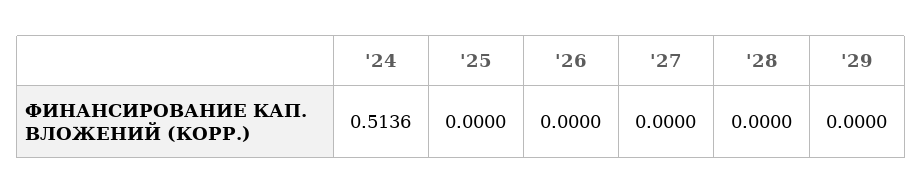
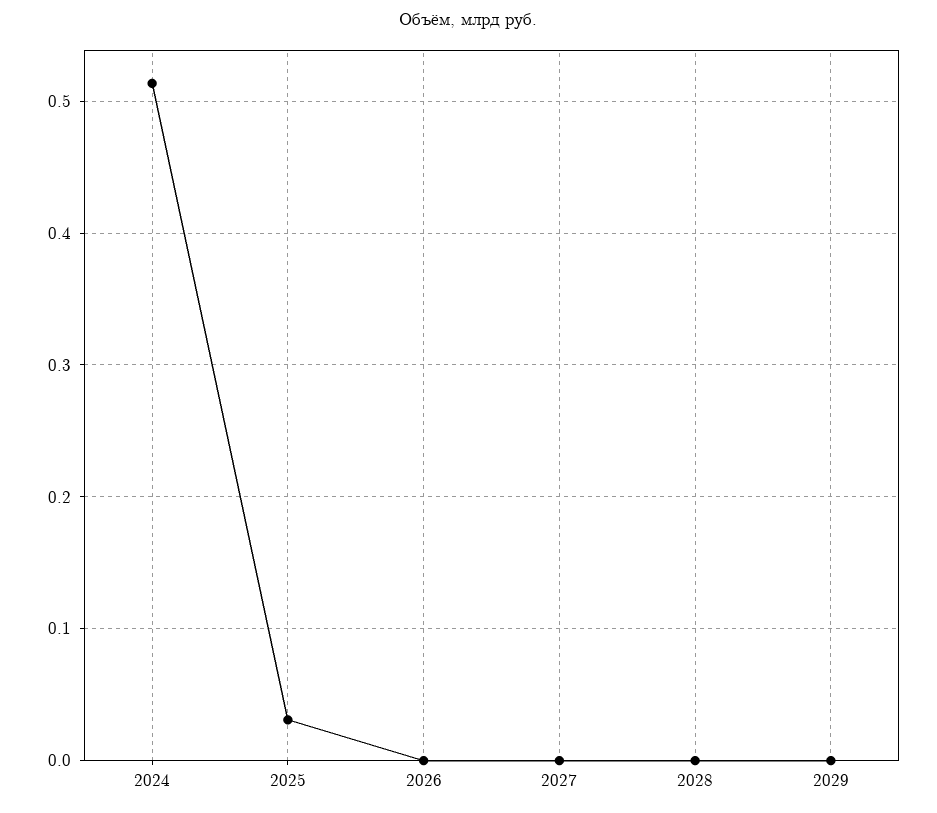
'25: 0 -> 0.03

